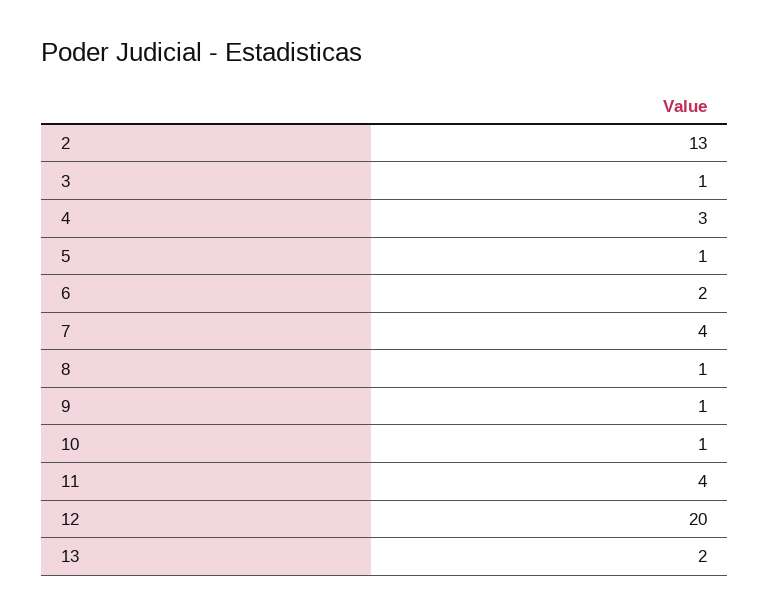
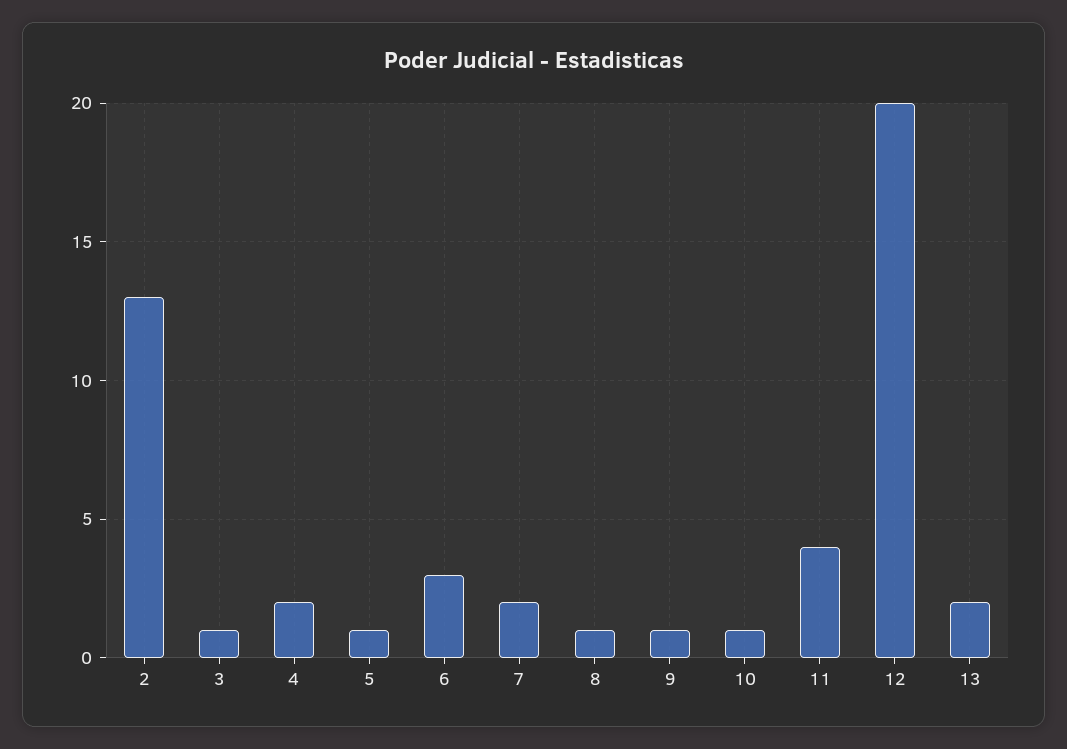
4: 3 -> 2
6: 2 -> 3
7: 4 -> 2

